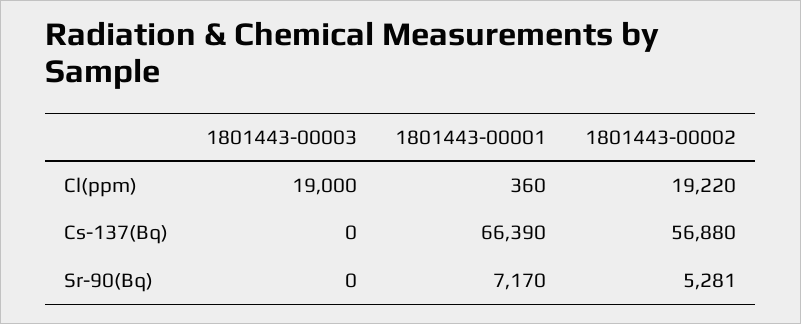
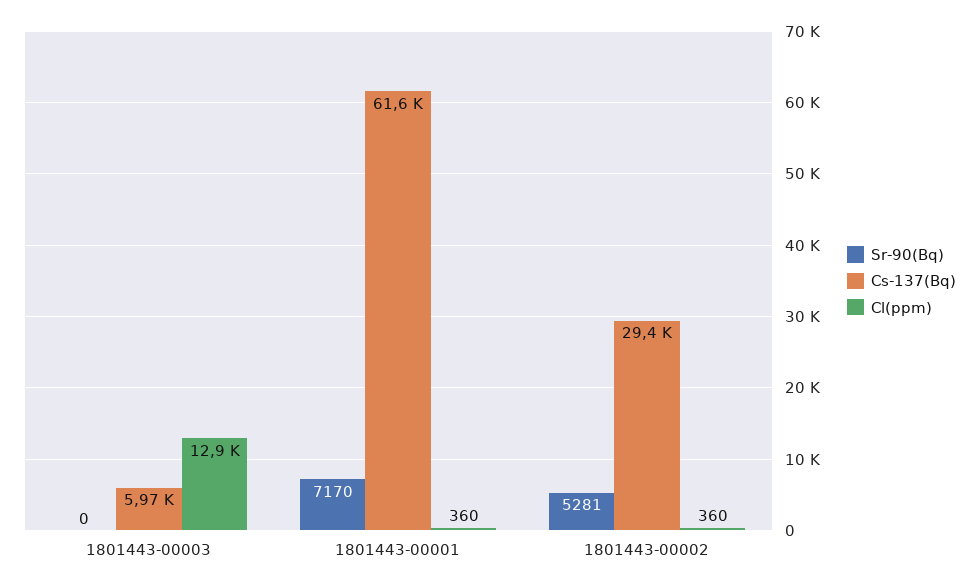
Cl(ppm), 1801443-00003: 19000 -> 12900
Cl(ppm), 1801443-00002: 19220 -> 360
Cs-137(Bq), 1801443-00003: 0 -> 5970
Cs-137(Bq), 1801443-00001: 66390 -> 61600
Cs-137(Bq), 1801443-00002: 56880 -> 29400

